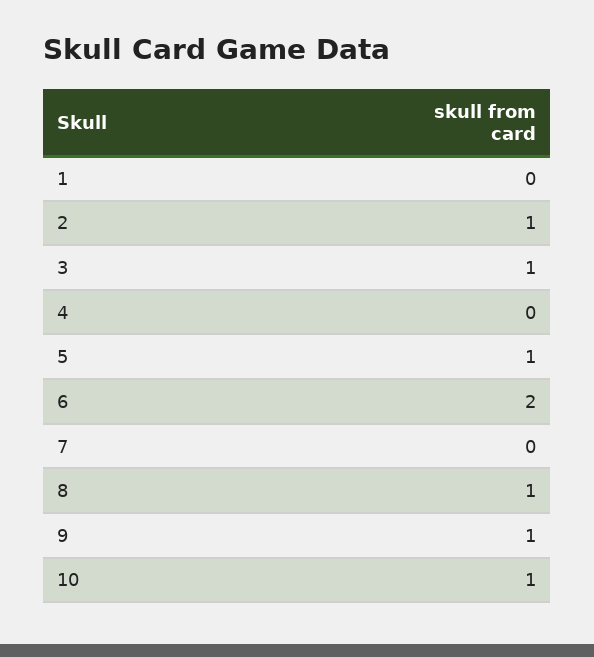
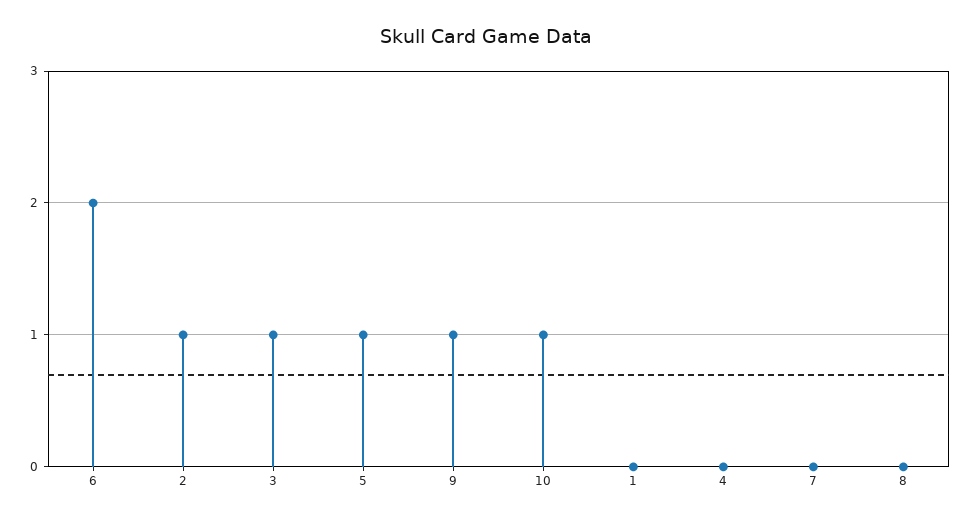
8: 1 -> 0

